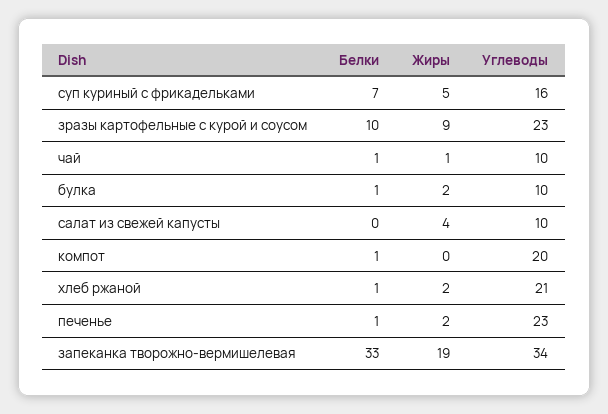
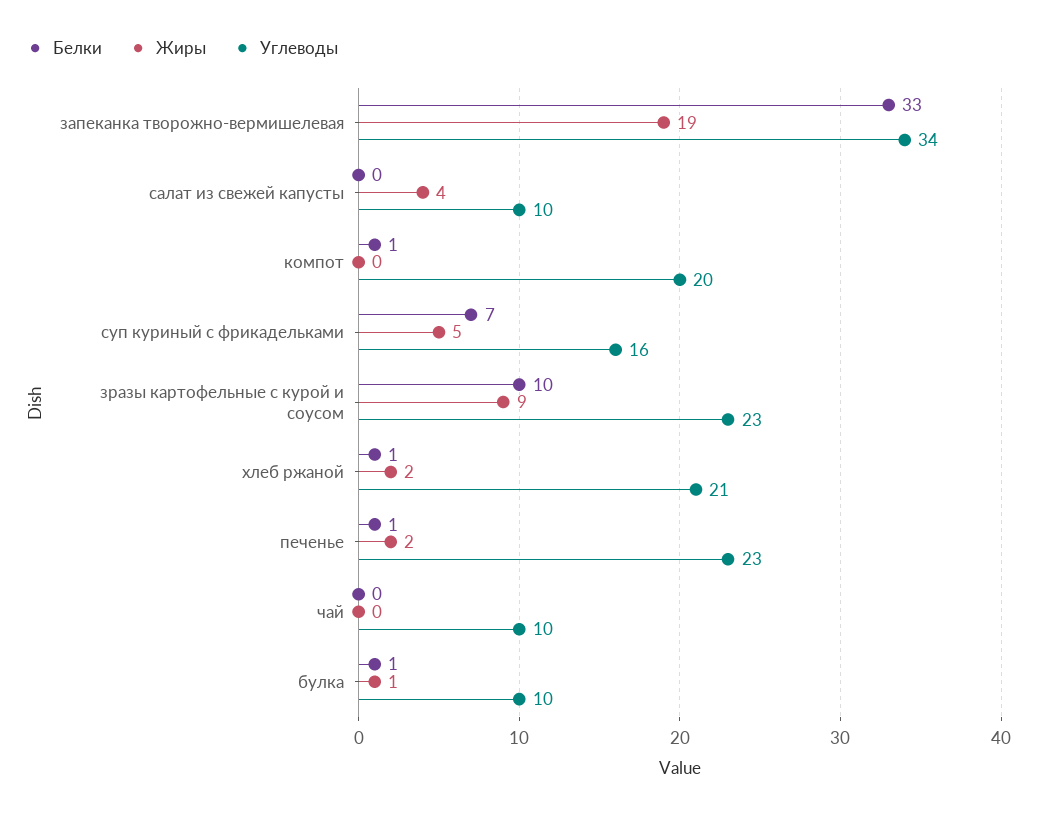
Белки, чай: 1 -> 0
Жиры, чай: 1 -> 0
Жиры, булка: 2 -> 1

